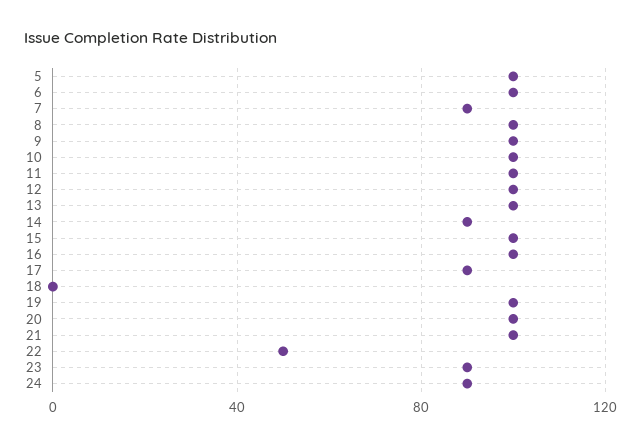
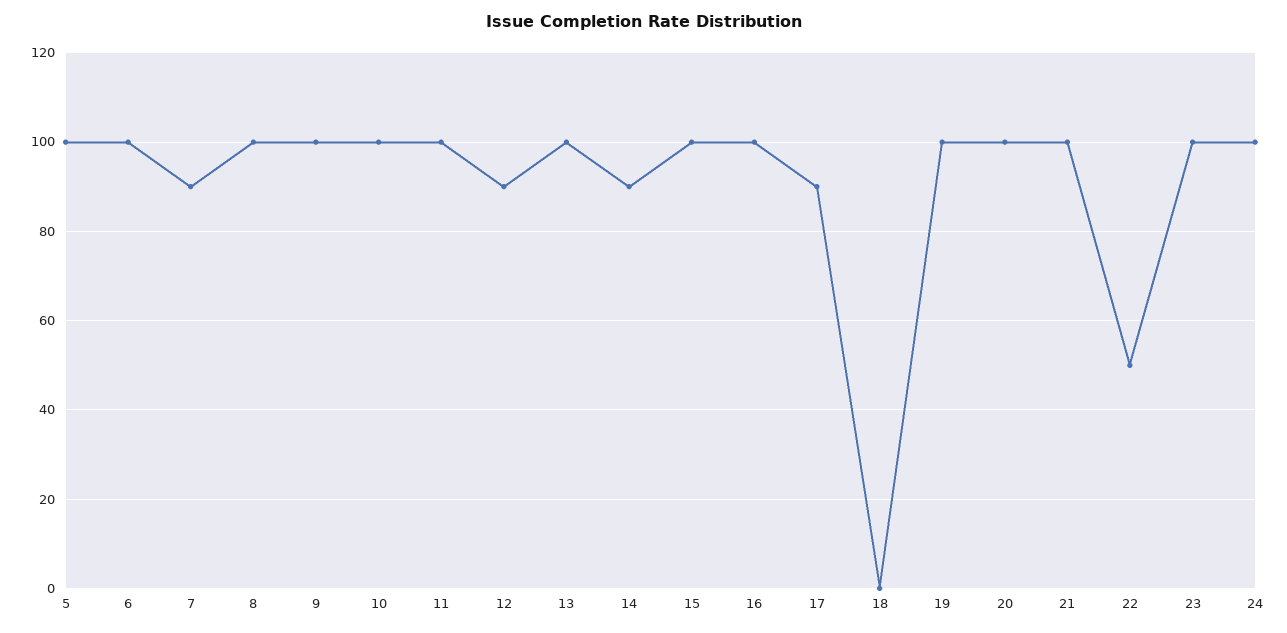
12: 100 -> 90
23: 90 -> 100
24: 90 -> 100

